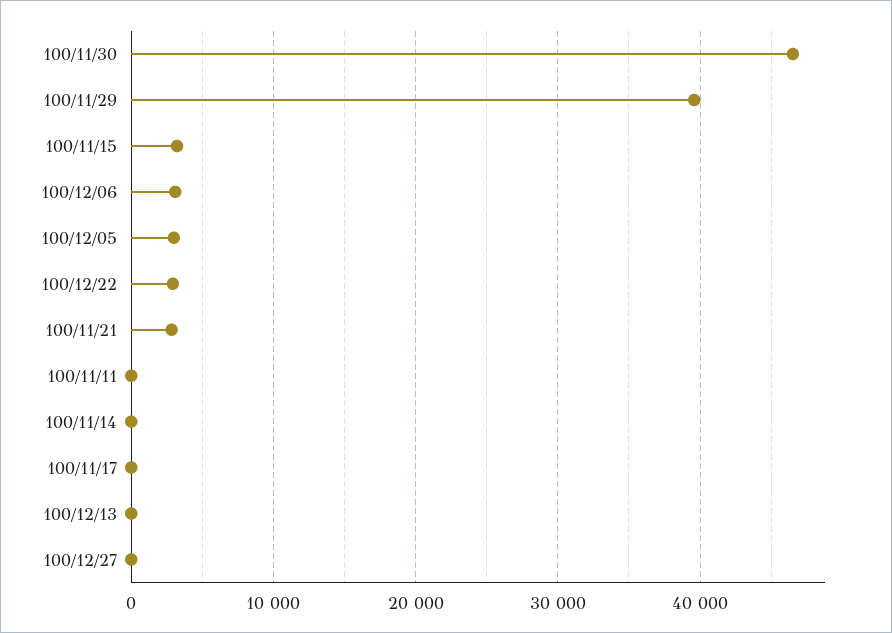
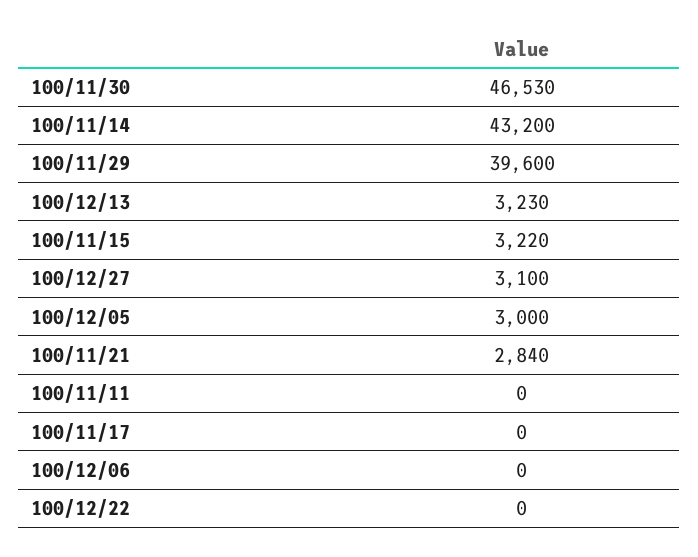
100/12/06: 3000 -> 0
100/12/22: 3000 -> 0
100/11/14: 0 -> 43200
100/12/13: 0 -> 3230
100/12/27: 0 -> 3100

